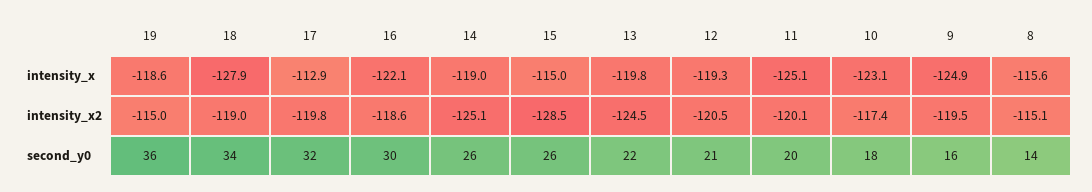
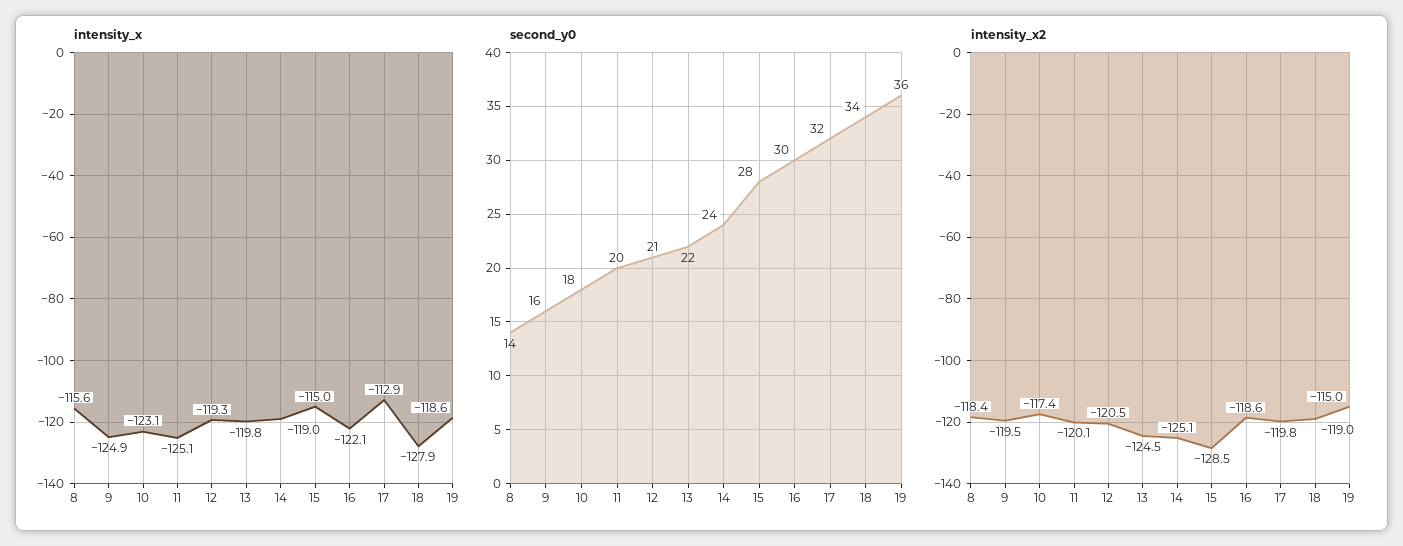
intensity_x2, 8: -115.1 -> -118.4
second_y0, 14: 26 -> 24
second_y0, 15: 26 -> 28

